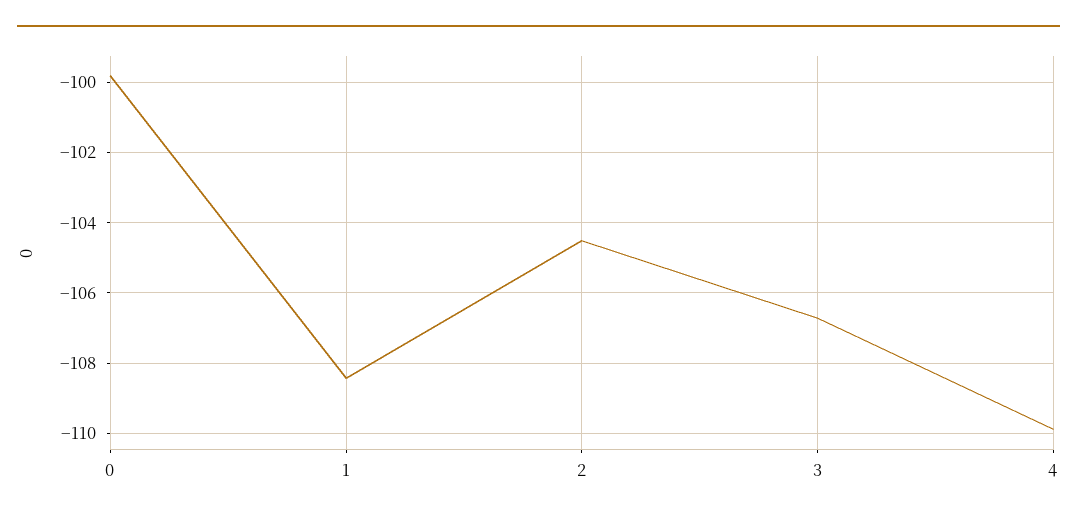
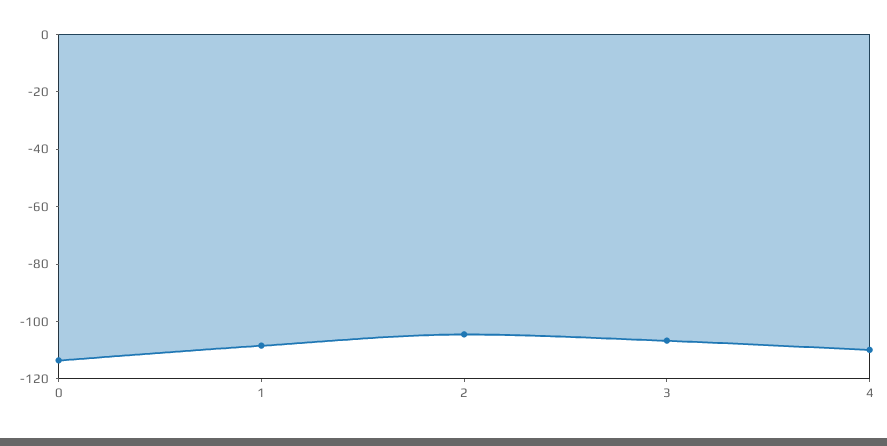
0: -99.8 -> -115

